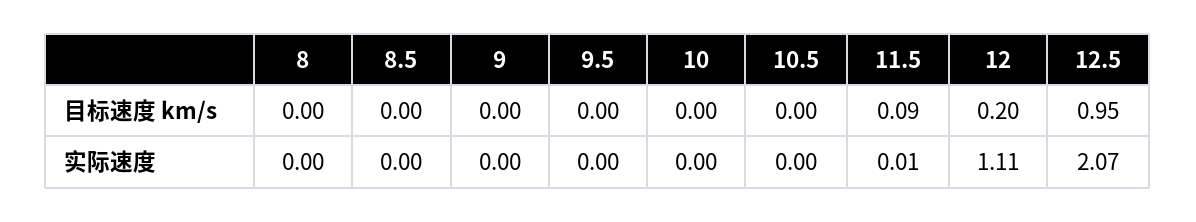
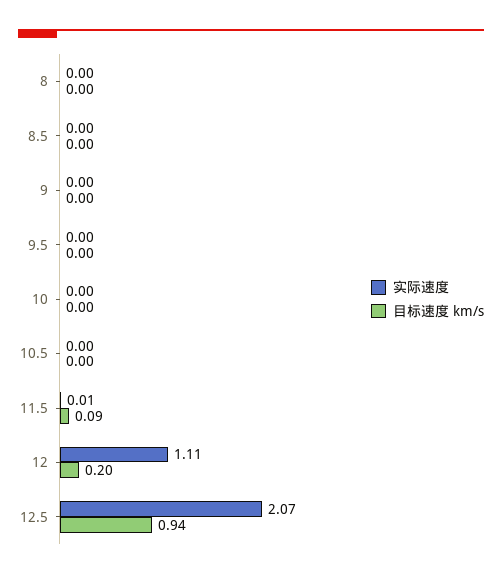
目标速度 km/s, 12.5: 0.95 -> 0.94

